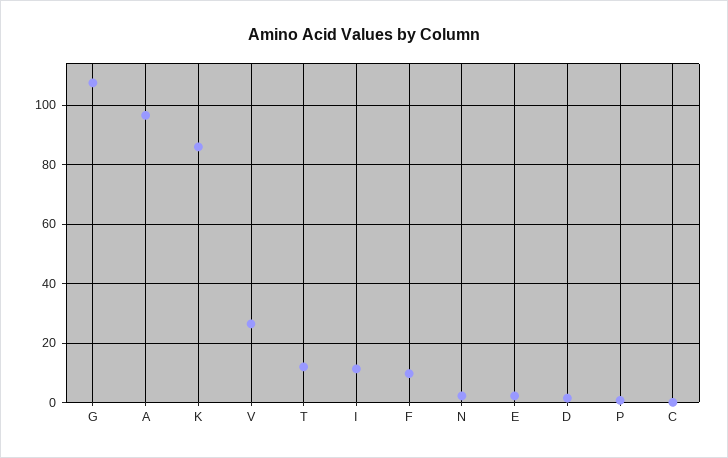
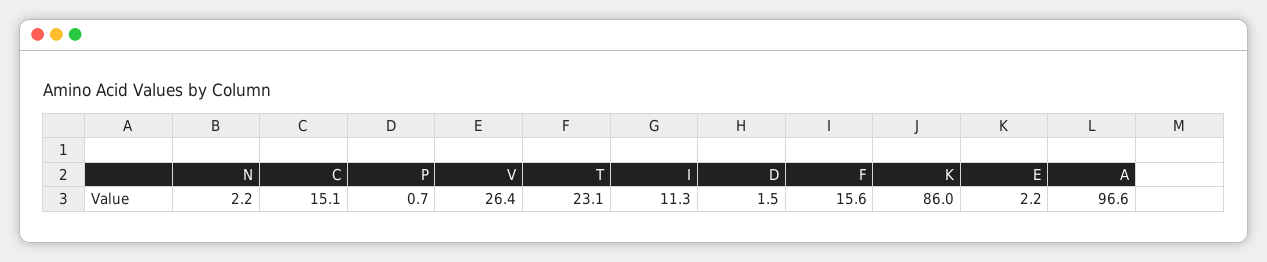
G: 107.5 -> none
T: 12.5 -> 23.1
F: 10 -> 15.6
C: 0 -> 15.1

